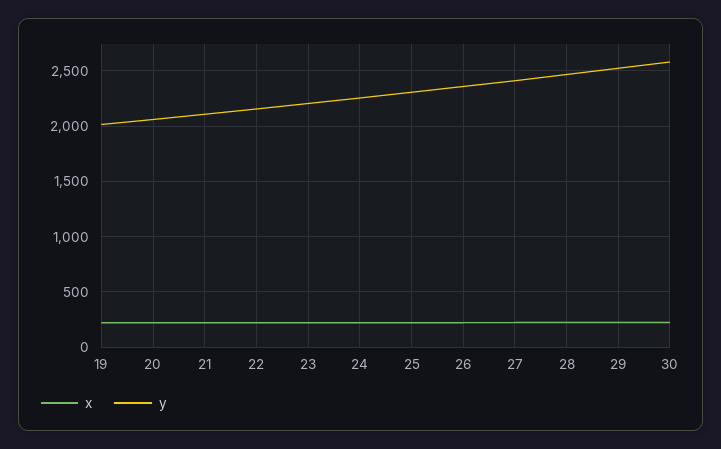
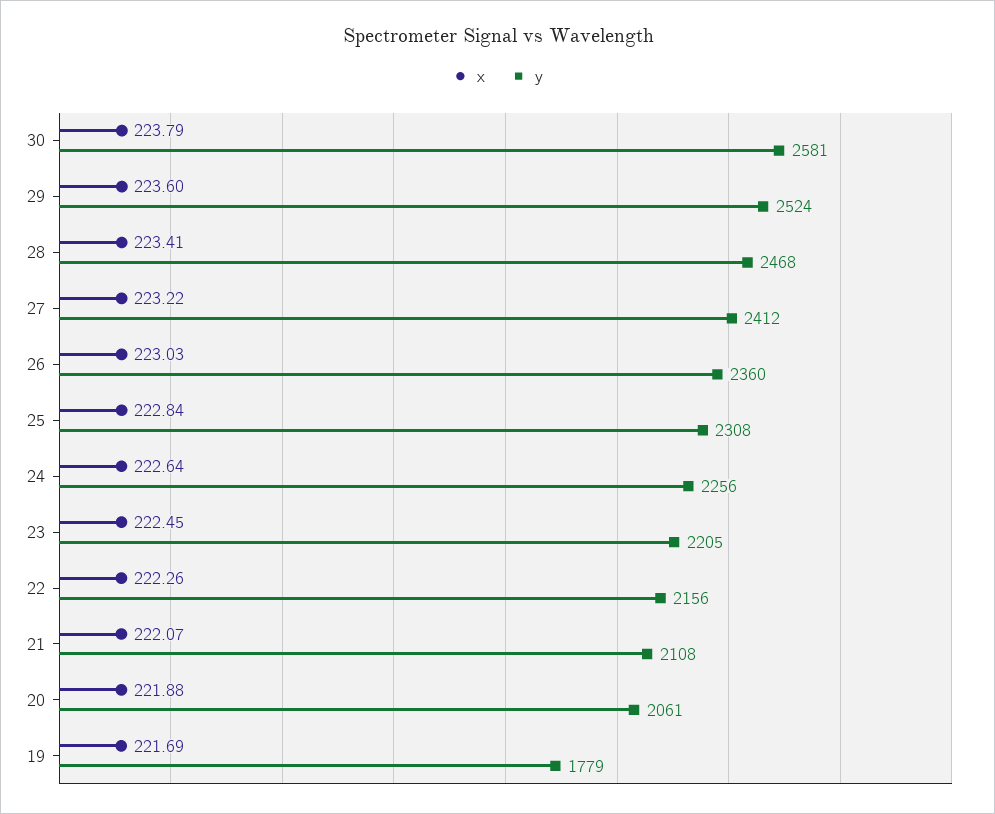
y, 19: 2000 -> 1779

